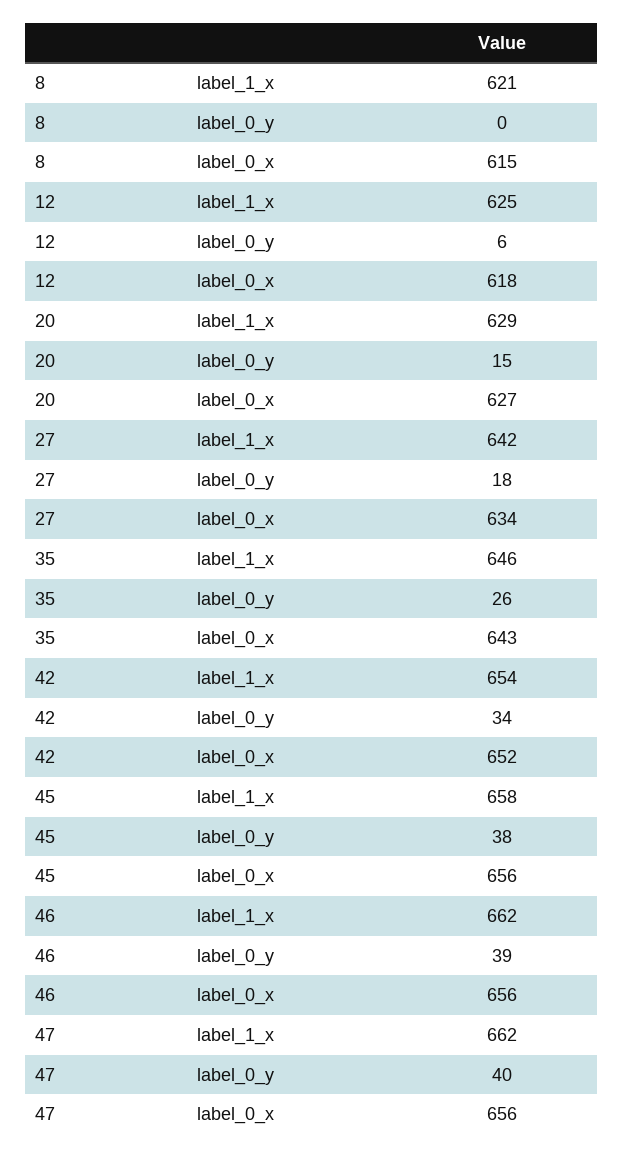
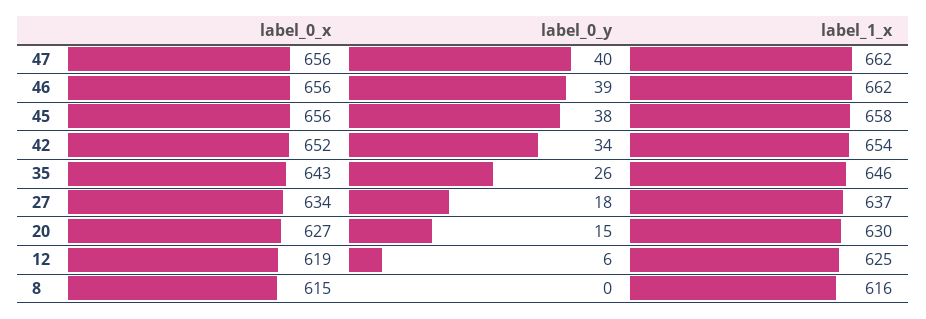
8, label_1_x: 621 -> 616
12, label_0_x: 618 -> 619
20, label_1_x: 629 -> 630
27, label_1_x: 642 -> 637

